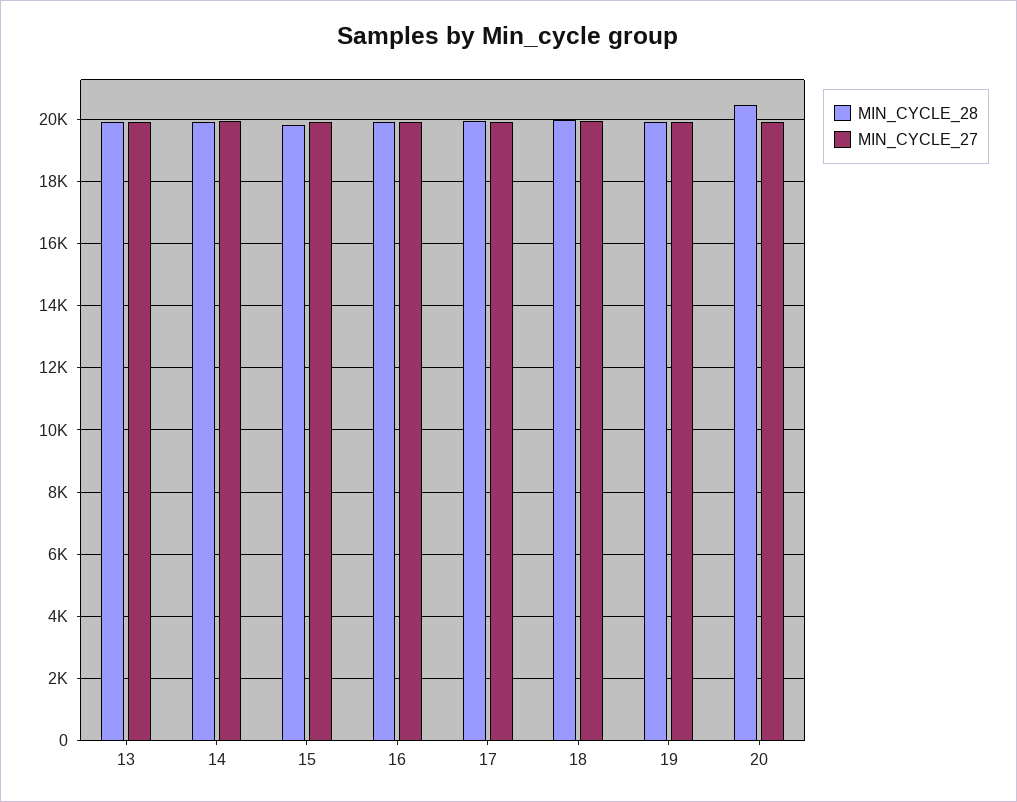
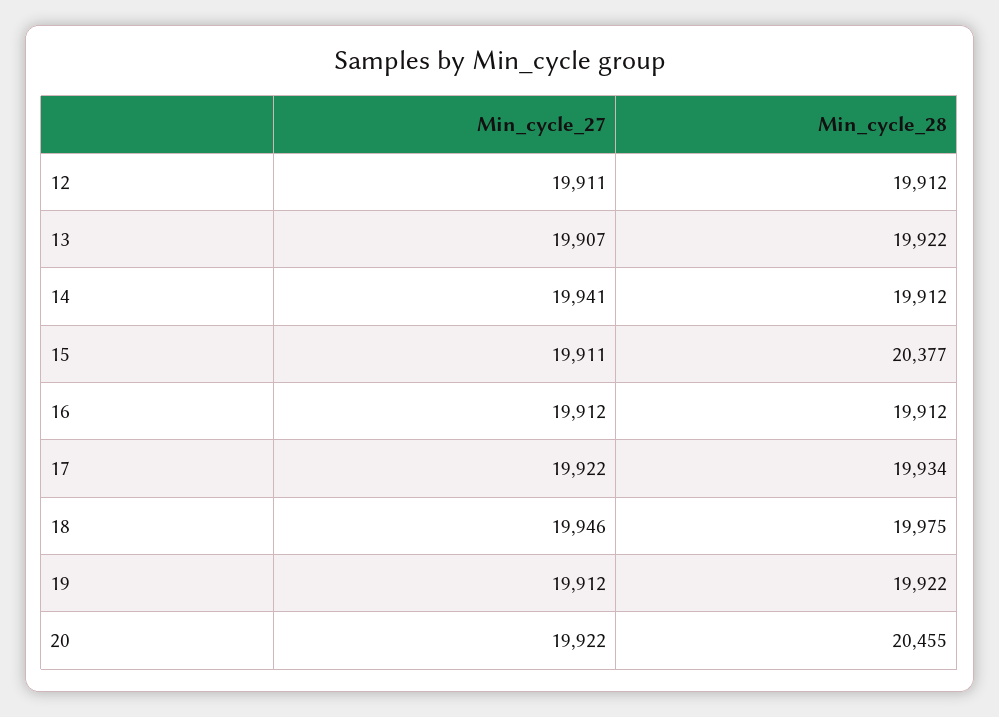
MIN_CYCLE_28, 15: 19800 -> 20377
MIN_CYCLE_27, 12: none -> 19911
MIN_CYCLE_28, 12: none -> 19912

